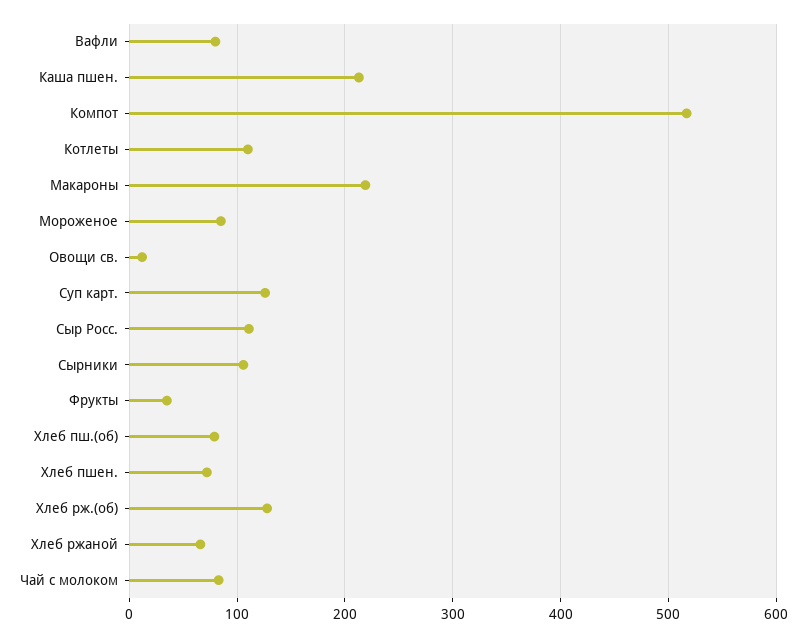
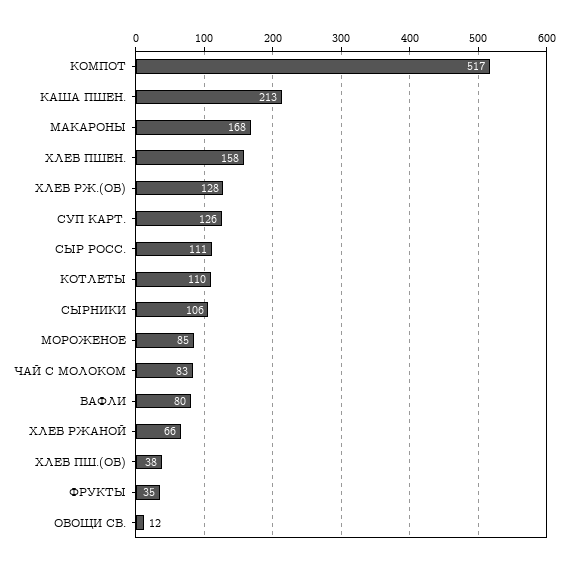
Макароны: 220 -> 168
Хлеб пш.(об): 80 -> 38
Хлеб пшен.: 70 -> 158

